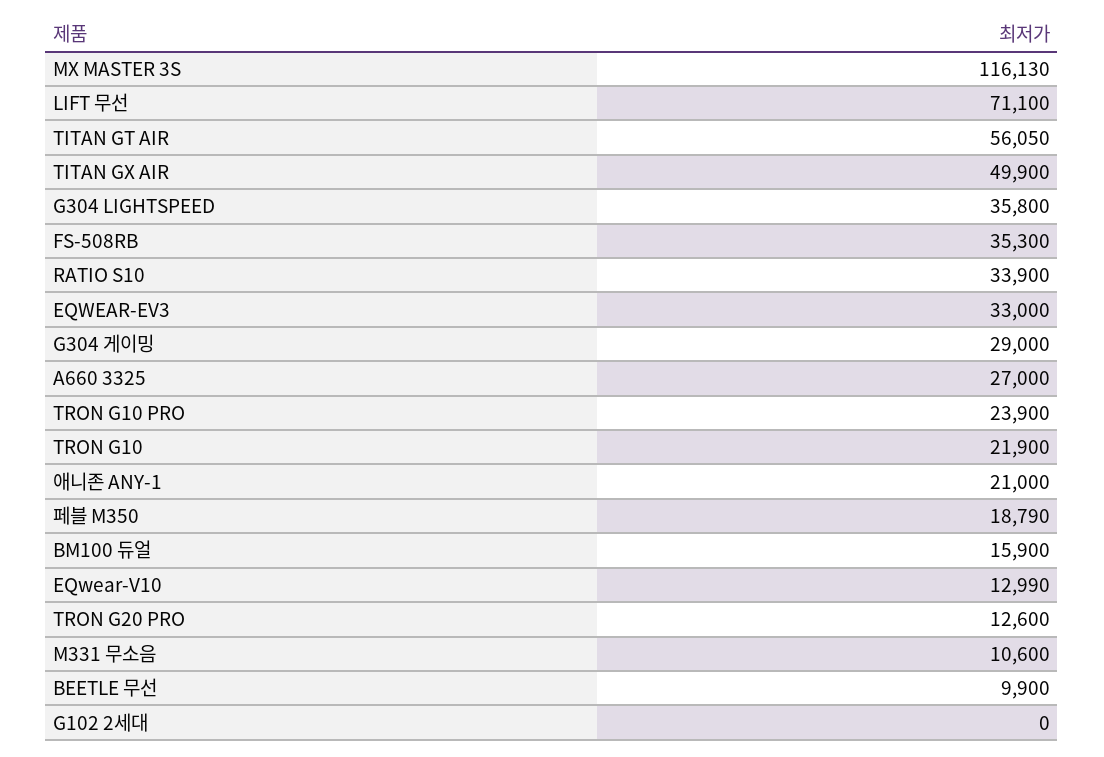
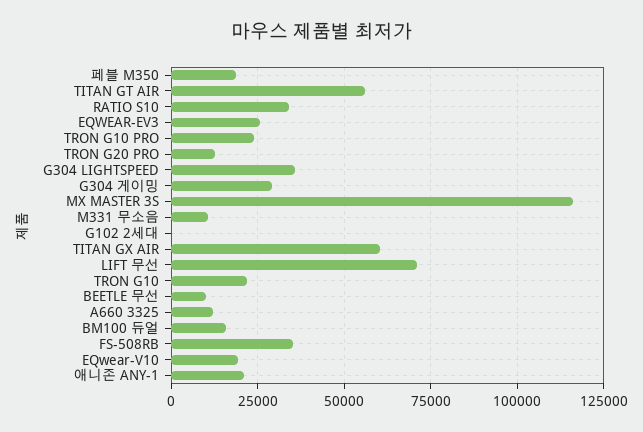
TITAN GX AIR: 49900 -> 60000
EQWEAR-EV3: 33000 -> 25000
A660 3325: 27000 -> 12500
EQwear-V10: 12990 -> 20000

